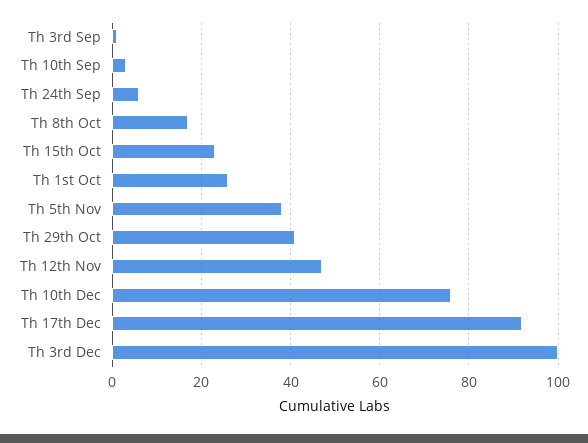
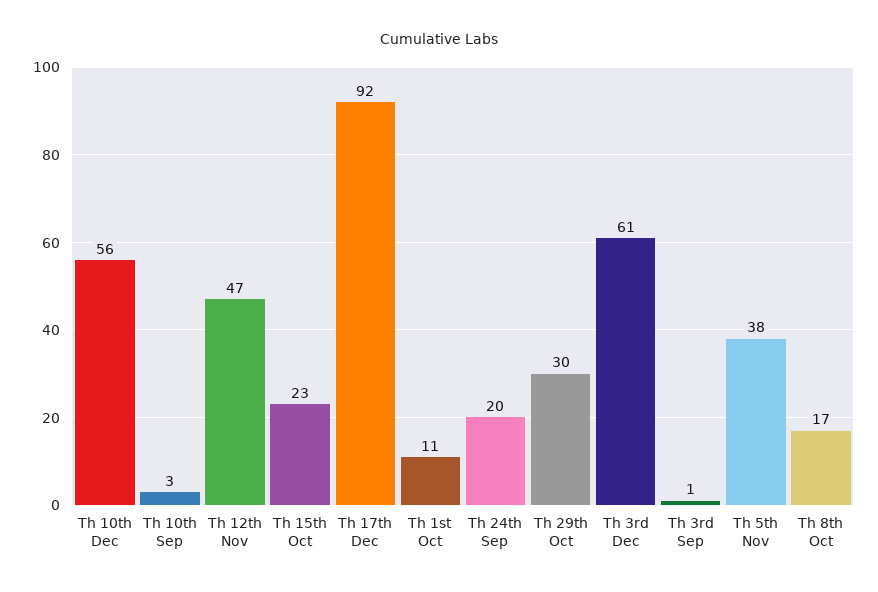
Th 24th Sep: 5 -> 20
Th 1st Oct: 25 -> 11
Th 29th Oct: 40 -> 30
Th 10th Dec: 75 -> 56
Th 3rd Dec: 100 -> 61

